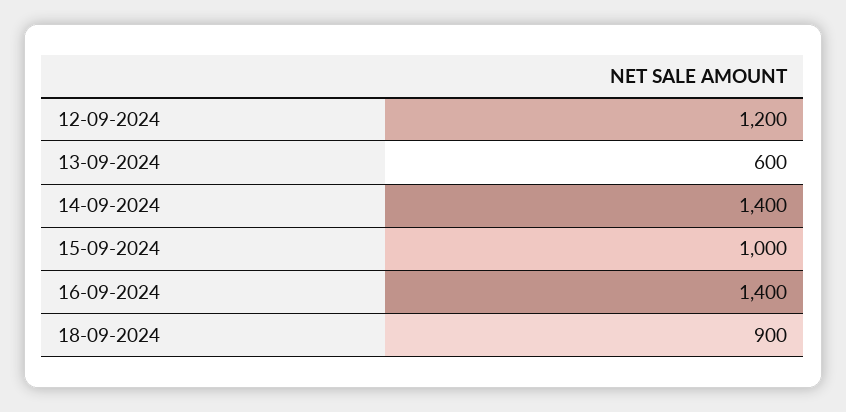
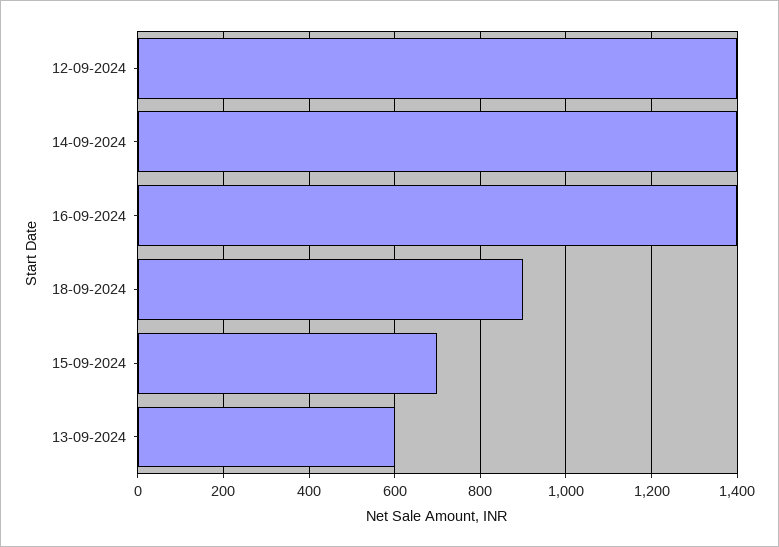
12-09-2024: 1200 -> 1400
15-09-2024: 1000 -> 700

